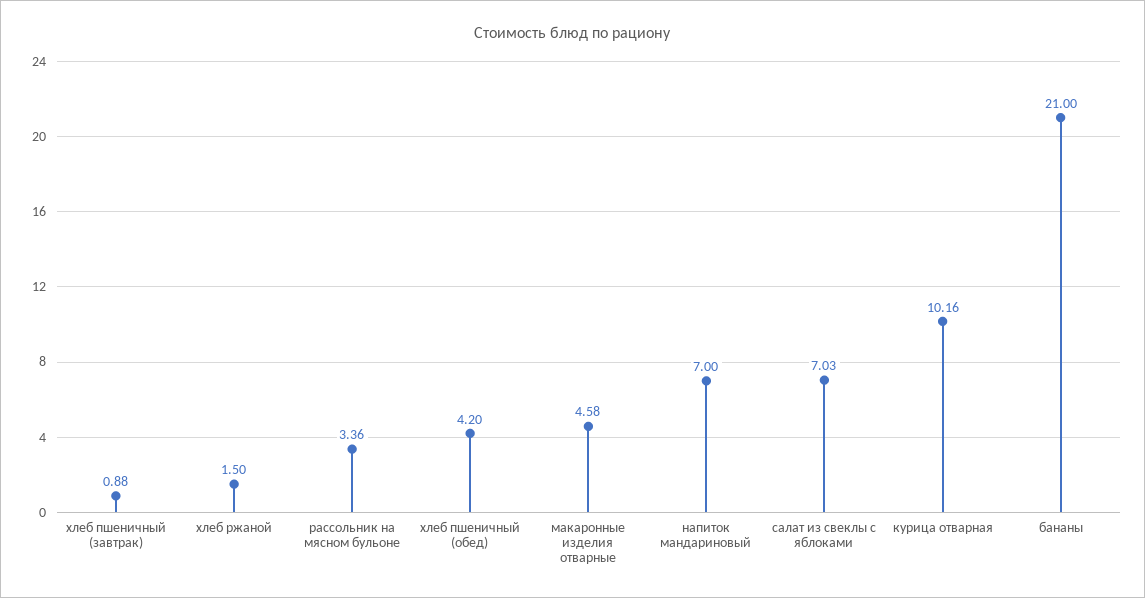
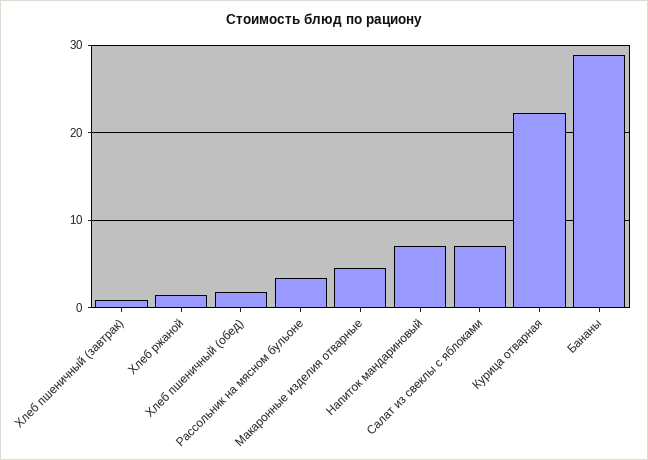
хлеб пшеничный (обед): 4.2 -> 2
курица отварная: 10.16 -> 22
бананы: 21 -> 29

